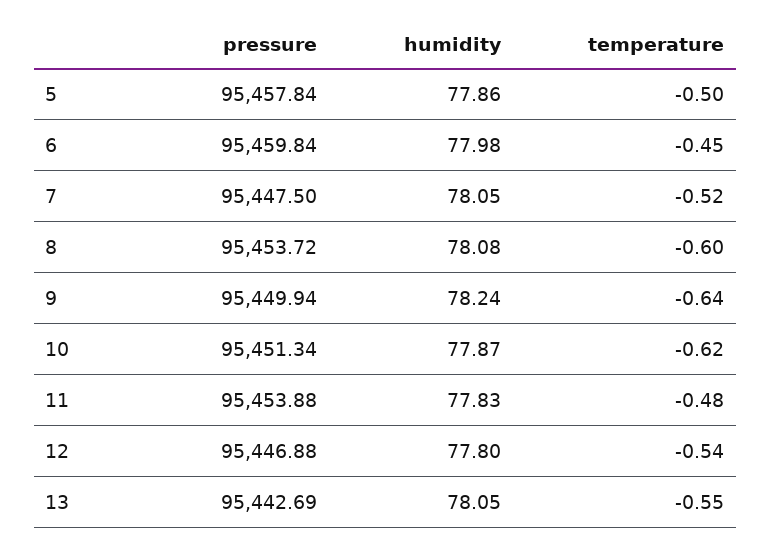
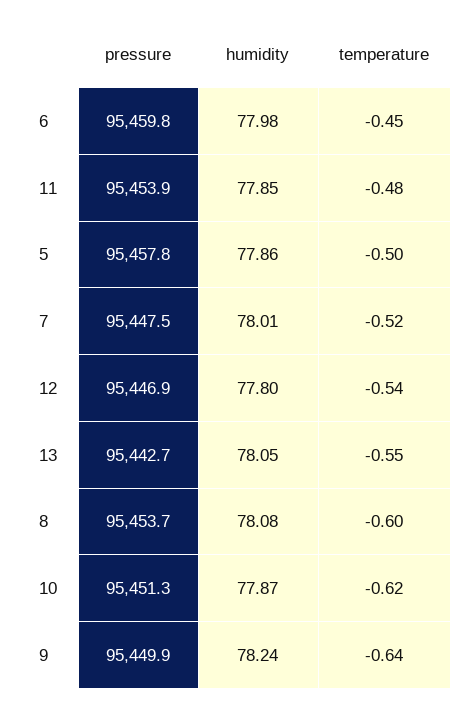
humidity, 7: 78.05 -> 78.01
humidity, 11: 77.83 -> 77.85

